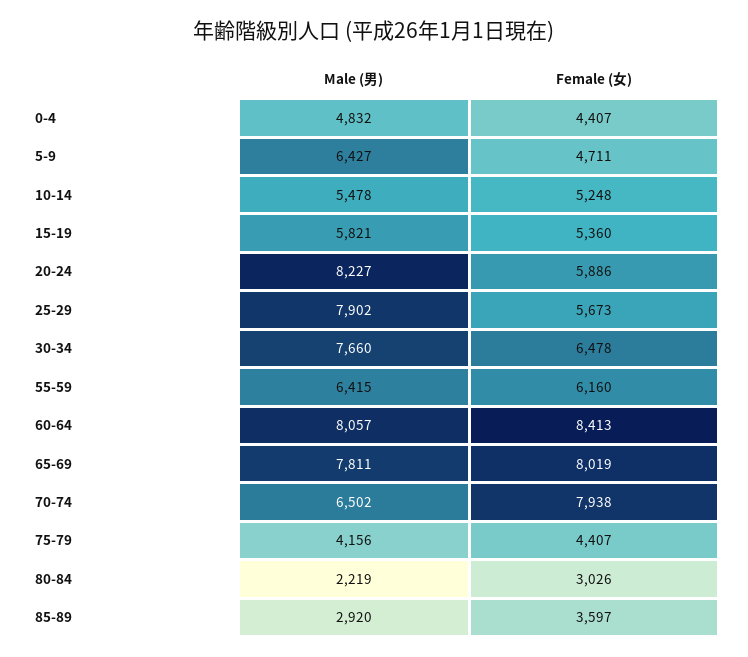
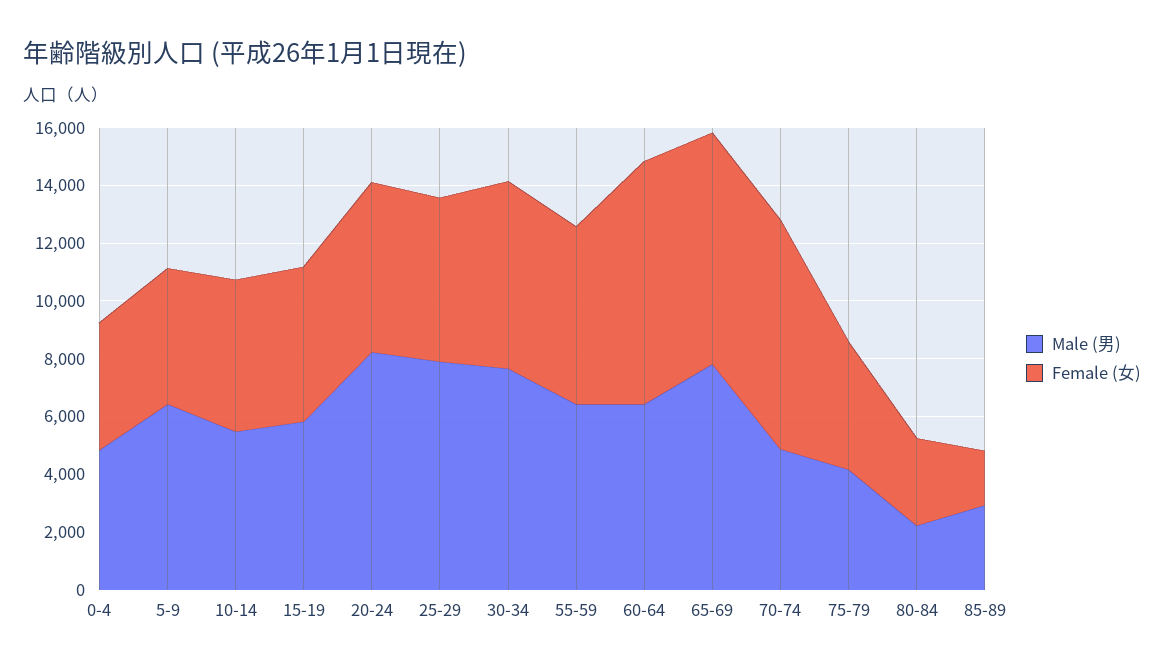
Male (男), 60-64: 8057 -> 6500
Male (男), 70-74: 6502 -> 5000
Female (女), 85-89: 3597 -> 2000

